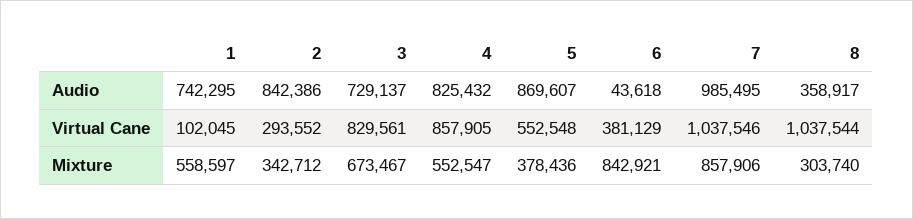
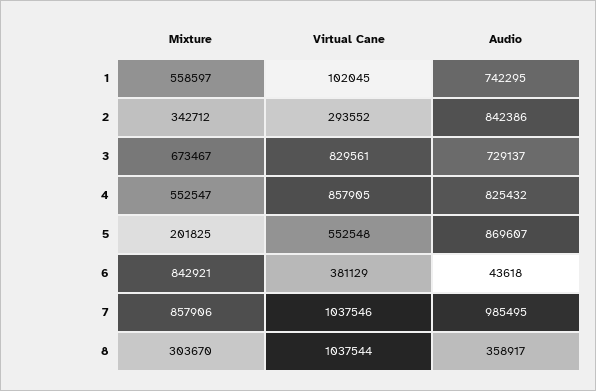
5, Mixture: 378436 -> 201825
8, Mixture: 303740 -> 303670

